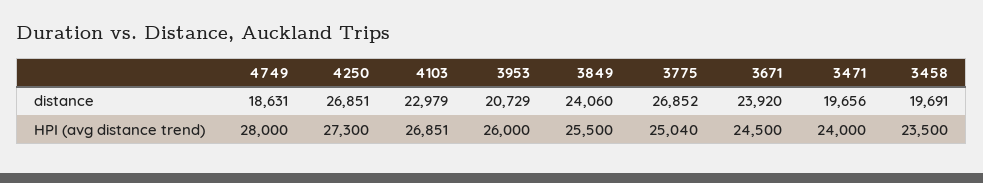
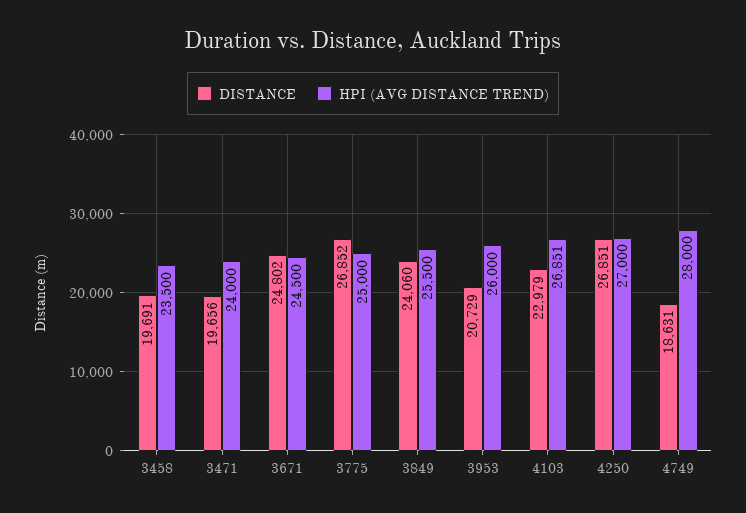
distance, 3671: 23920 -> 24802
HPI (avg distance trend), 4250: 27300 -> 27000
HPI (avg distance trend), 3775: 25040 -> 25000

